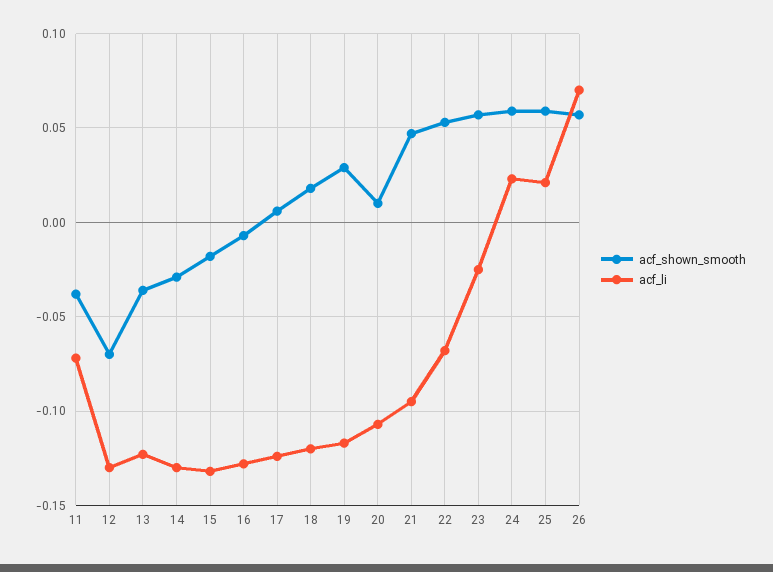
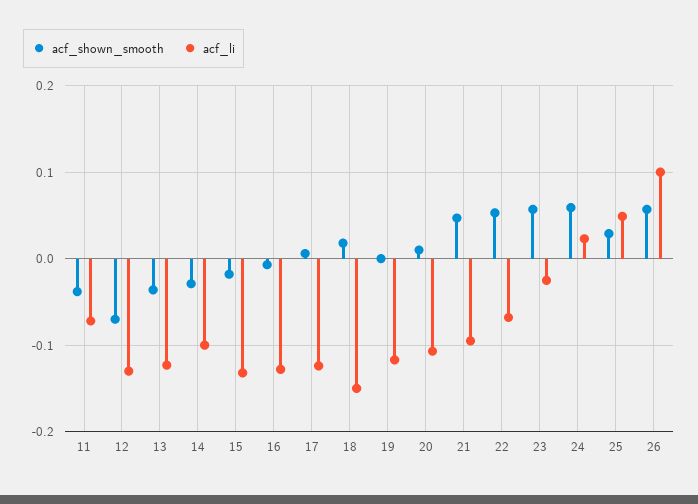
acf_li, 14: -0.13 -> -0.1
acf_li, 18: -0.12 -> -0.15
acf_shown_smooth, 19: 0.03 -> 0
acf_shown_smooth, 25: 0.06 -> 0.03
acf_li, 25: 0.02 -> 0.05
acf_li, 26: 0.07 -> 0.1

